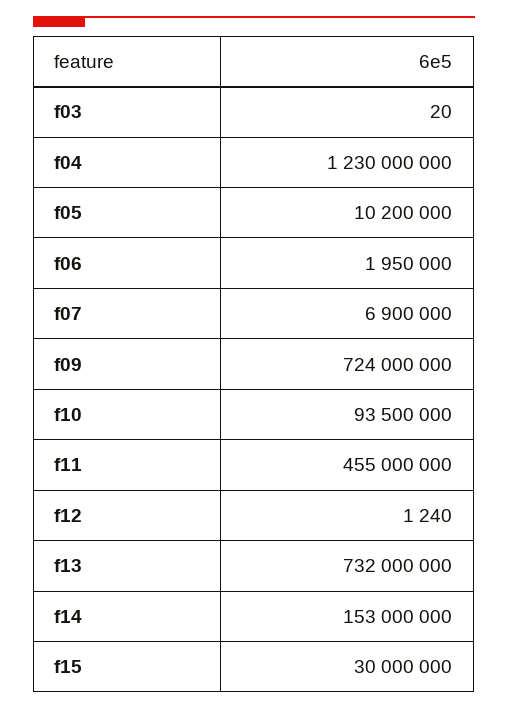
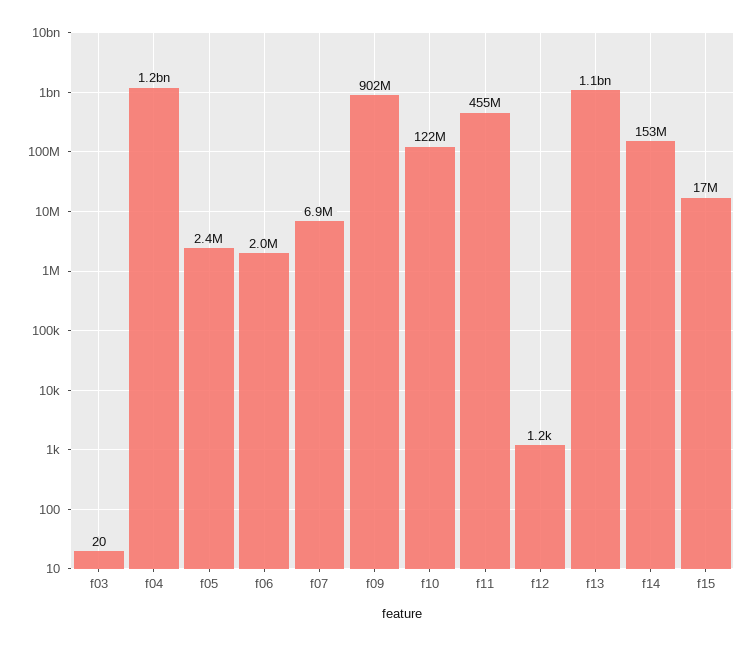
f05: 10200000 -> 2400000
f09: 724000000 -> 902000000
f10: 93500000 -> 122000000
f13: 732000000 -> 1100000000
f15: 30000000 -> 17000000

